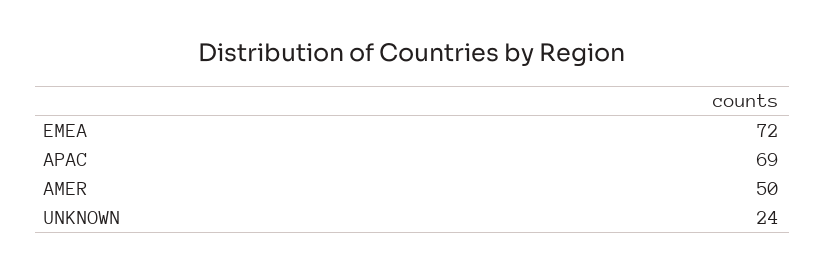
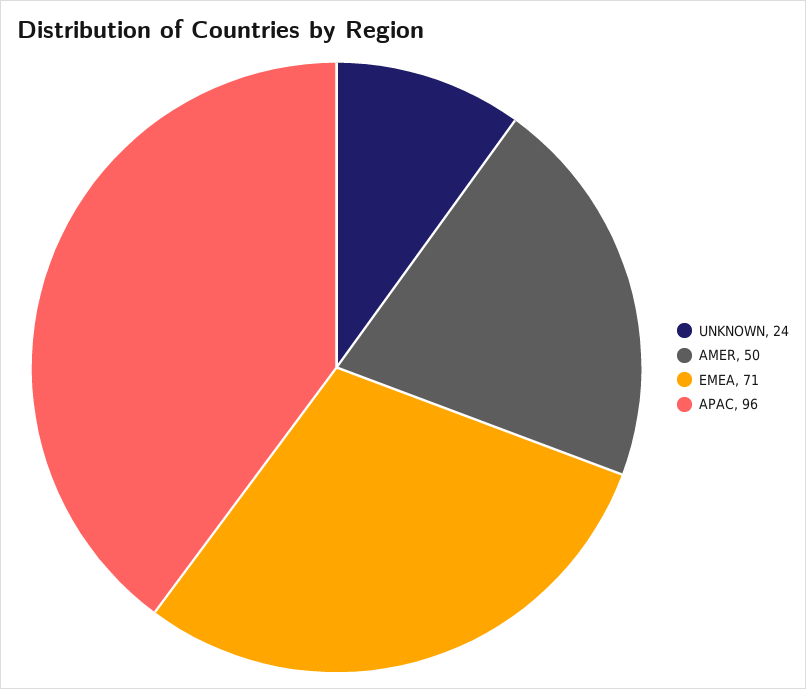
EMEA: 72 -> 71
APAC: 69 -> 96

